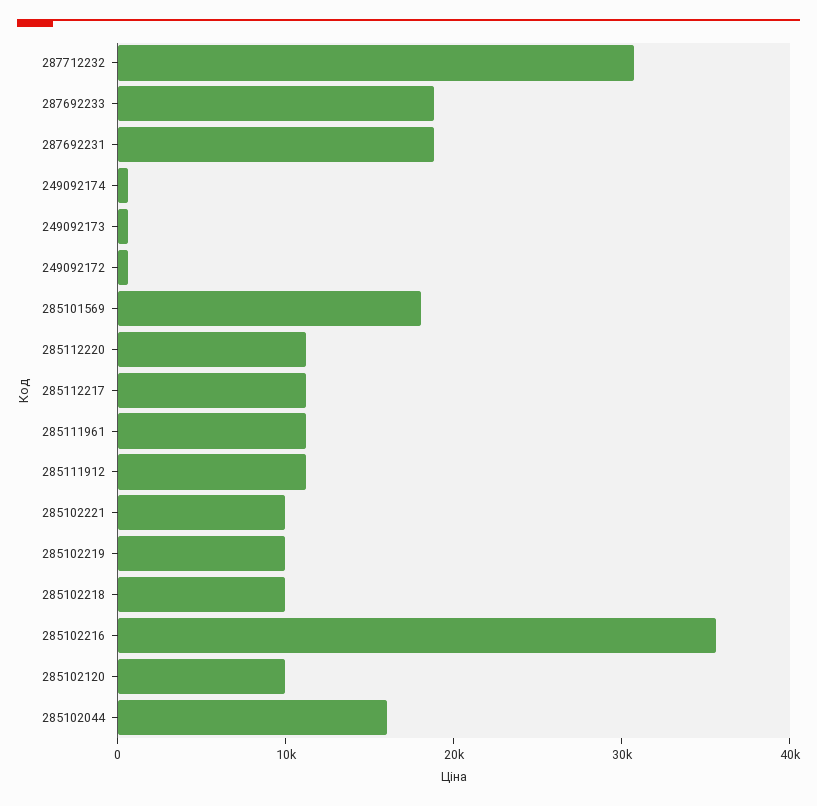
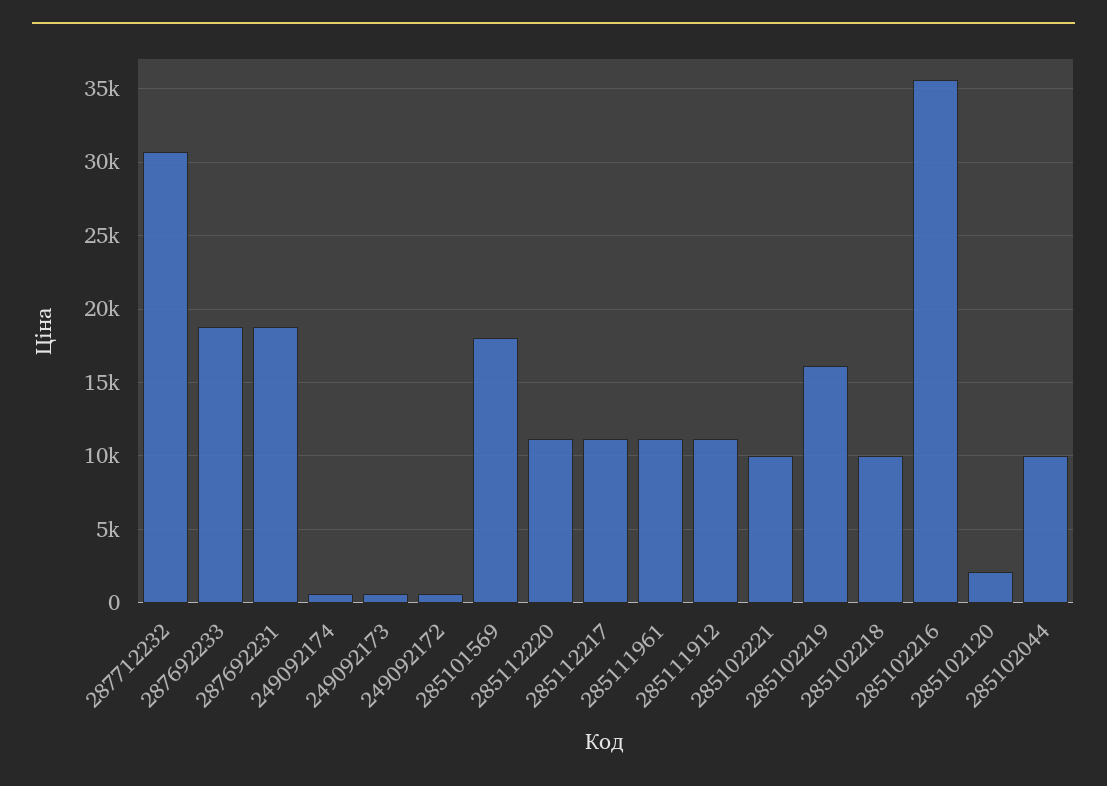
285102219: 10000 -> 16000
285102120: 10000 -> 2000
285102044: 16000 -> 10000

